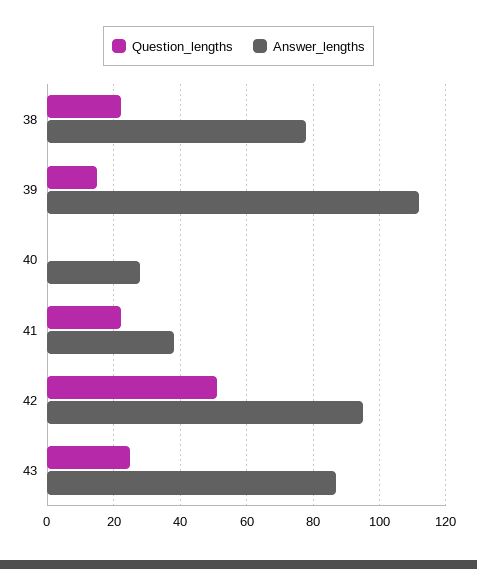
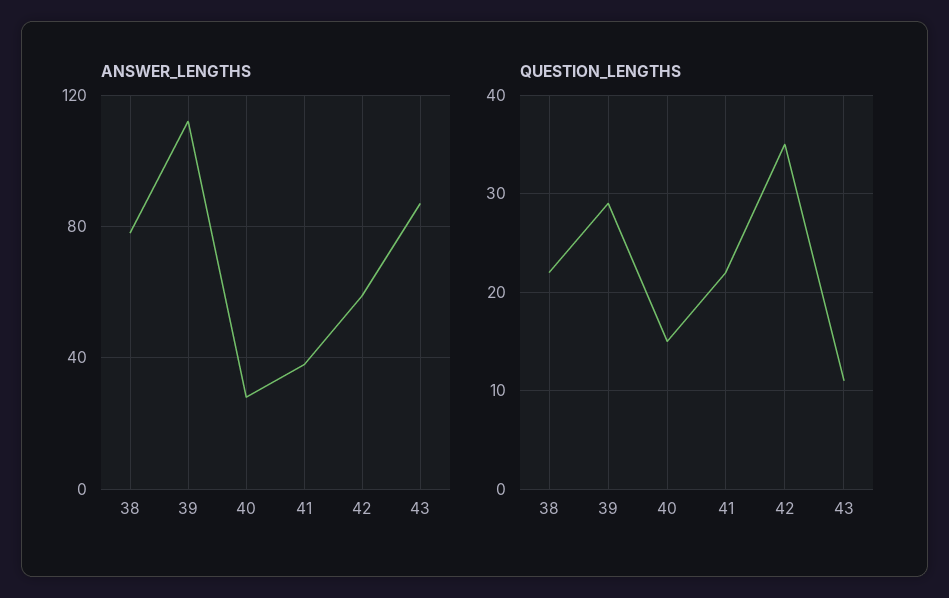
Question_lengths, 39: 15 -> 29
Question_lengths, 40: 0 -> 15
Question_lengths, 42: 50 -> 35
Answer_lengths, 42: 95 -> 60
Question_lengths, 43: 25 -> 11

